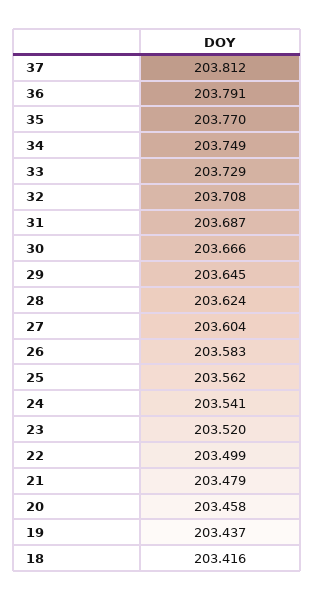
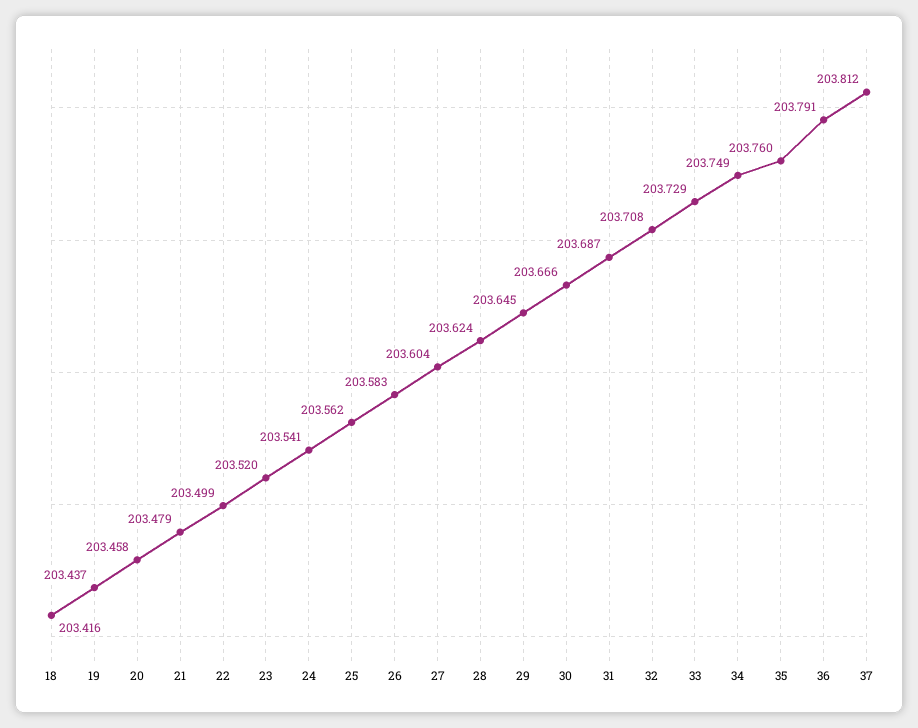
35: 203.77 -> 203.76

